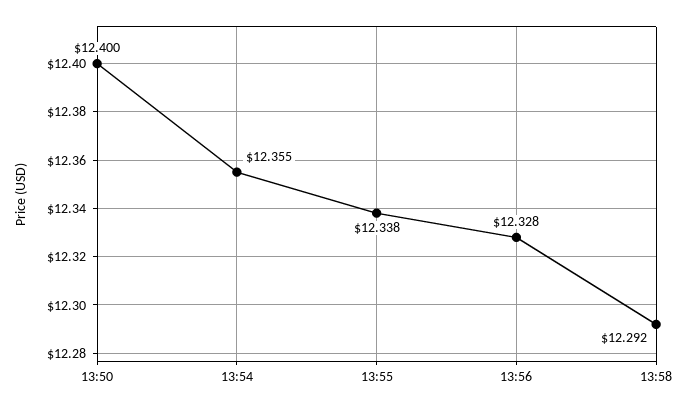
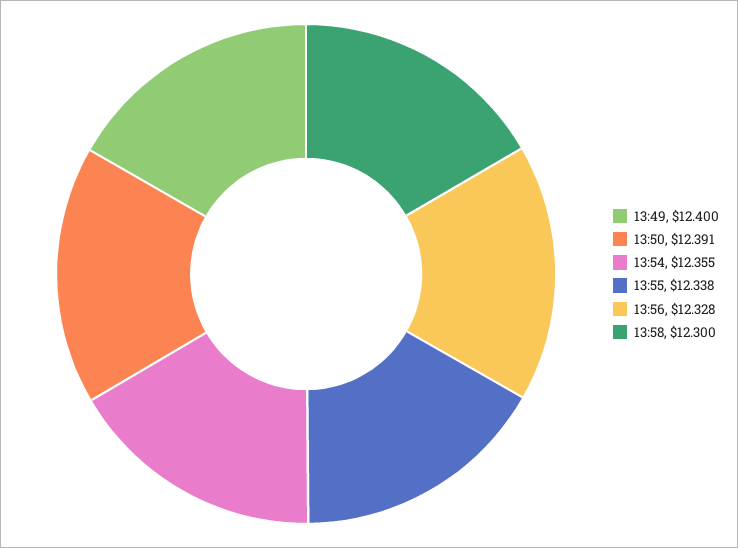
13:50: 12.4 -> 12.391
13:58: 12.292 -> 12.3
13:49: none -> 12.4

